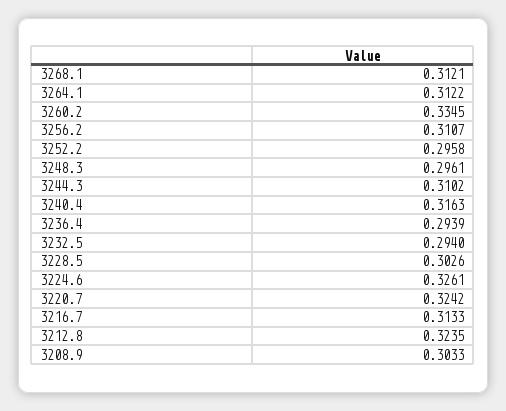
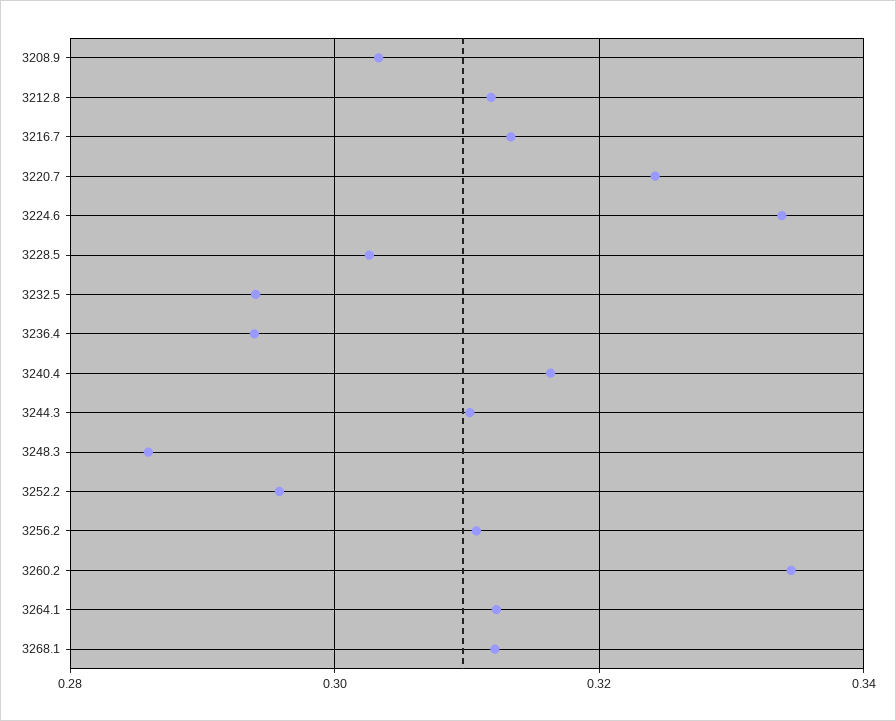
3248.3: 0.2961 -> 0.286
3224.6: 0.3261 -> 0.334
3212.8: 0.3235 -> 0.312

